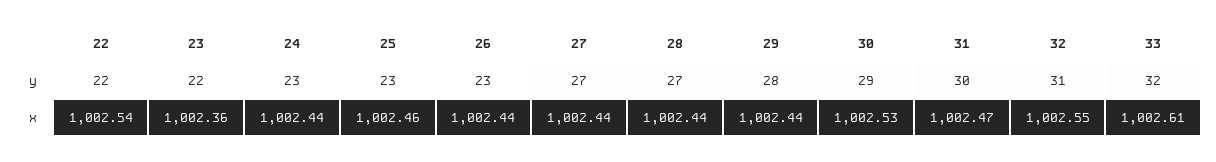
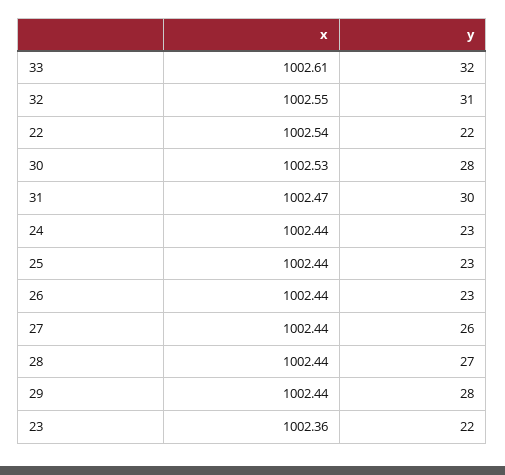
27, y: 27 -> 26
30, y: 29 -> 28
25, x: 1002.46 -> 1002.44

